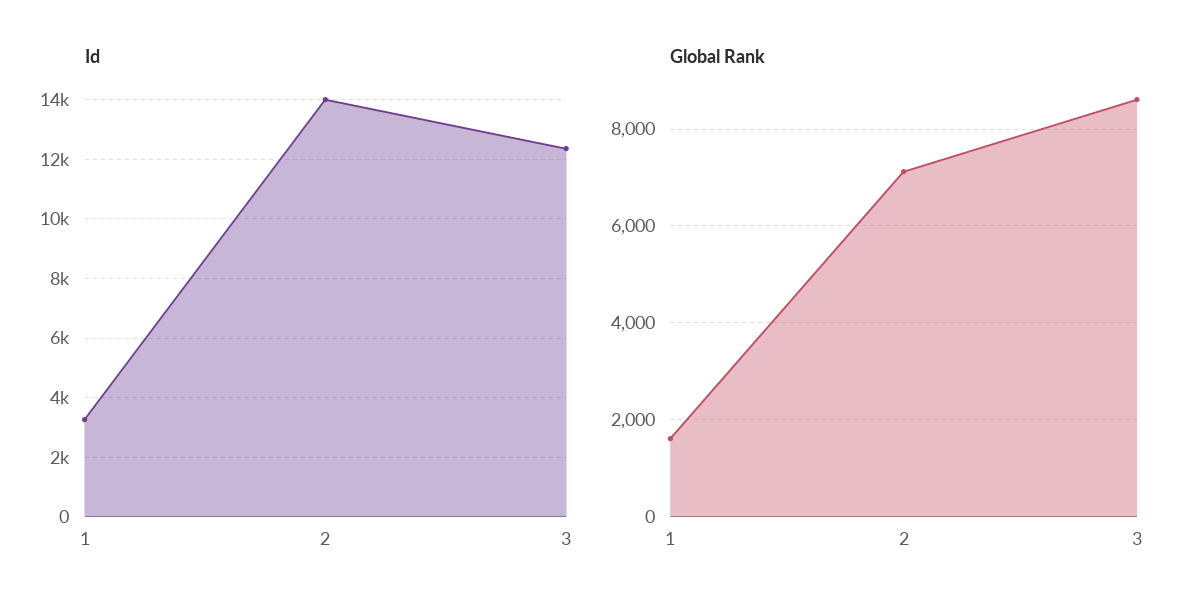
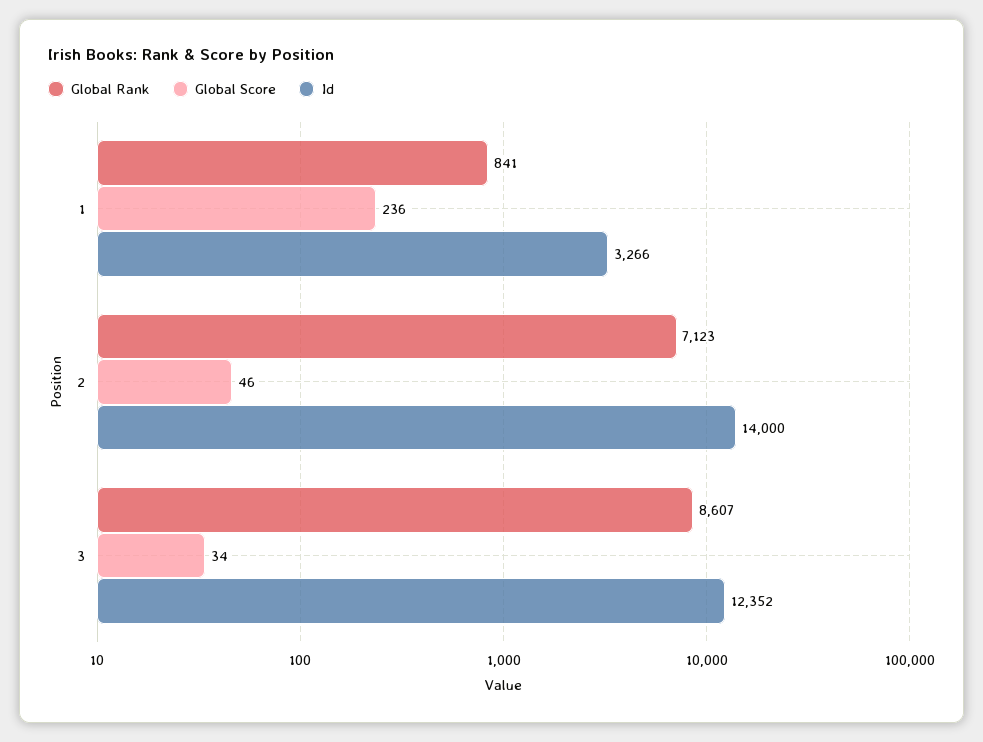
Global Rank, 1: 1600 -> 841
Global Score, 1: none -> 236
Global Score, 2: none -> 46
Global Score, 3: none -> 34

